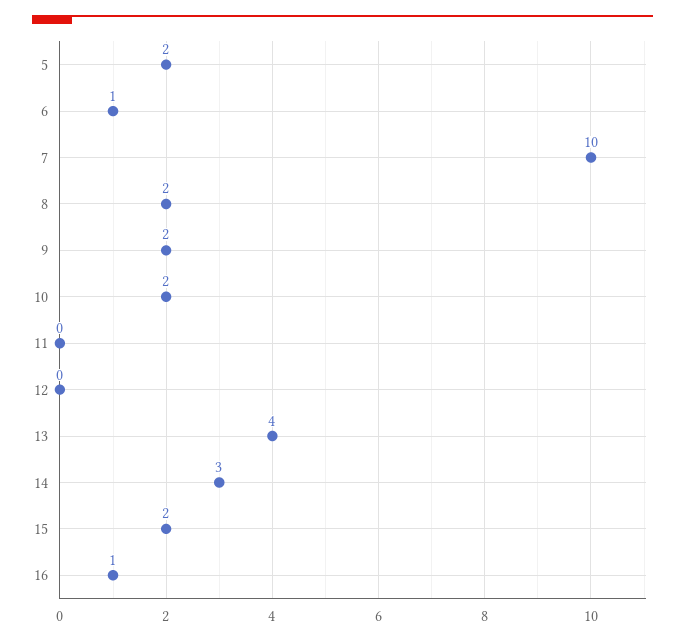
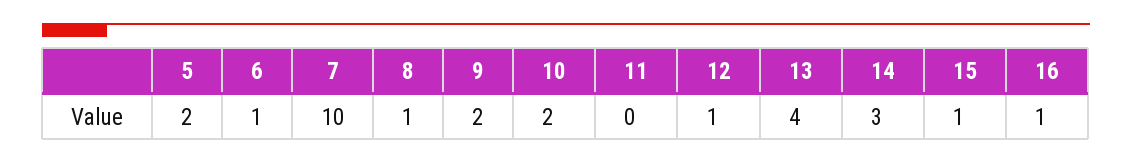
8: 2 -> 1
12: 0 -> 1
15: 2 -> 1

